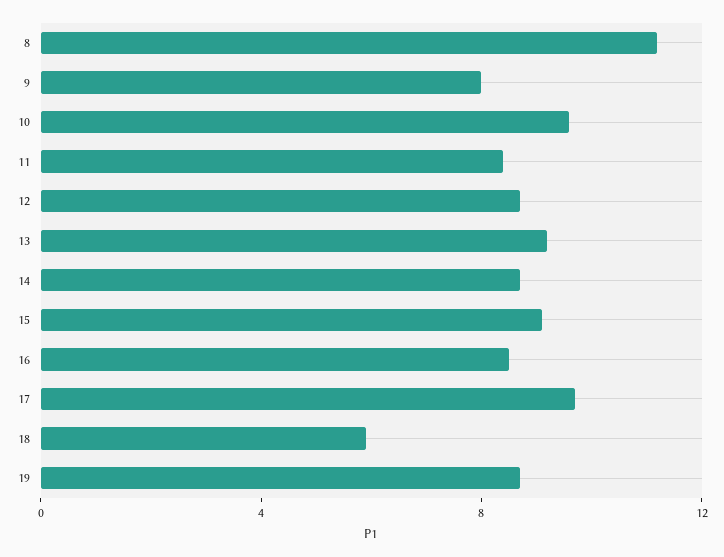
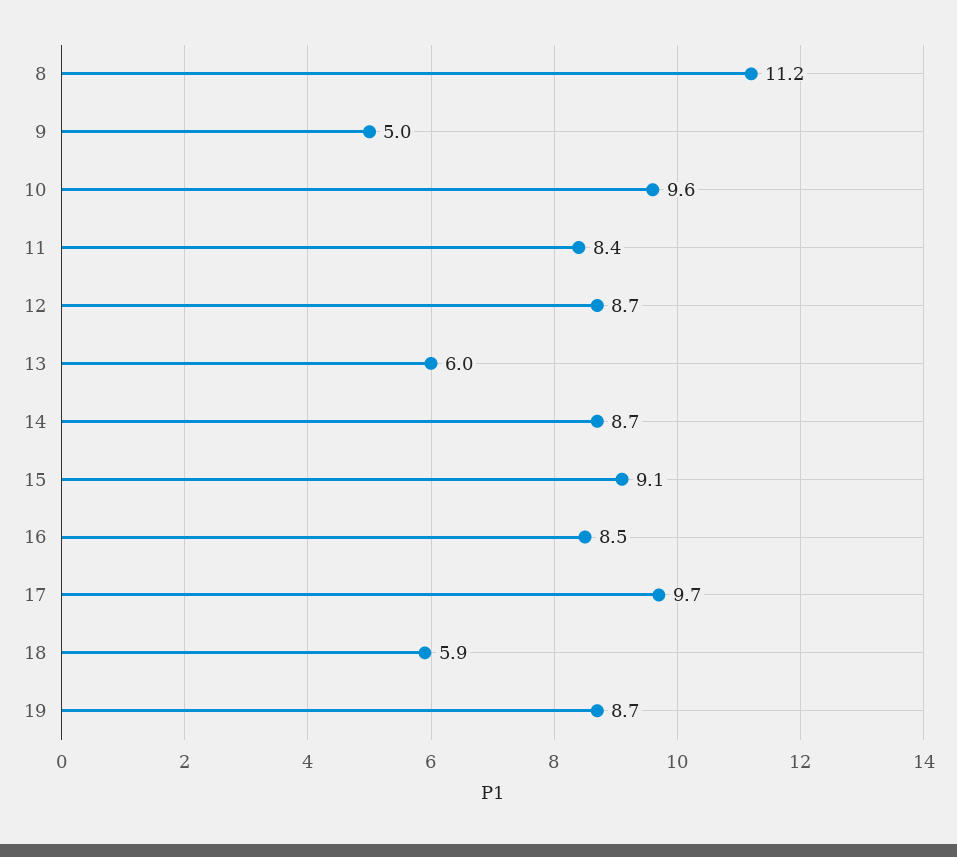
9: 8 -> 5
13: 9 -> 6

